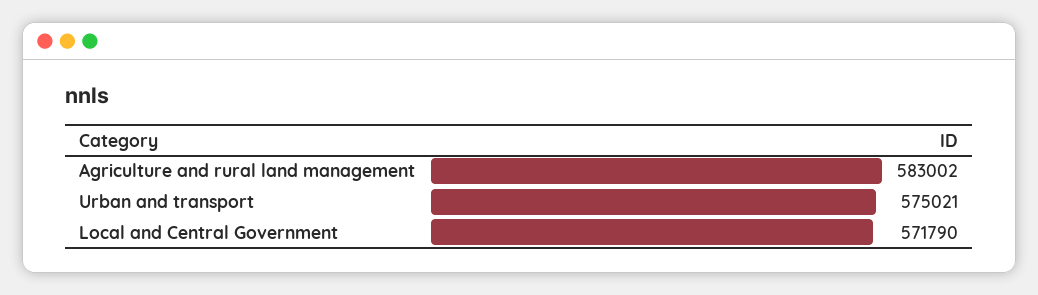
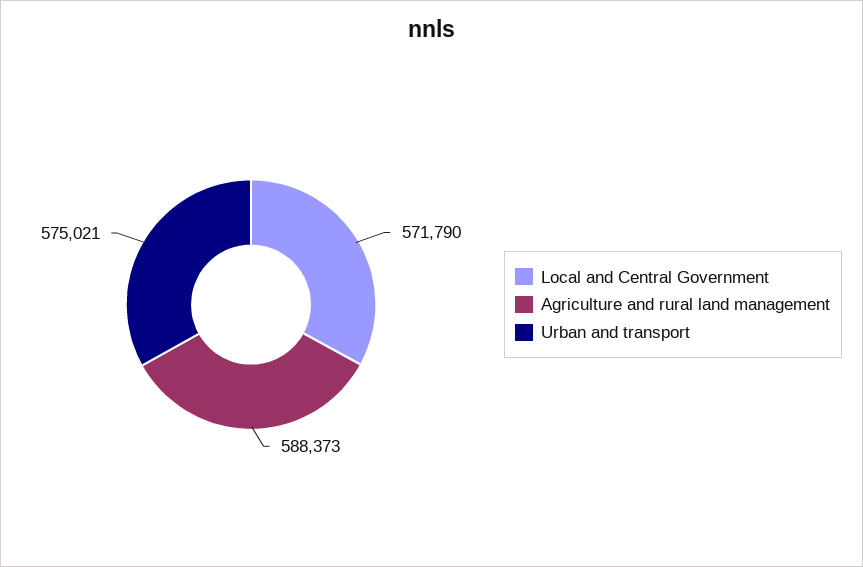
Agriculture and rural land management: 583002 -> 588373

